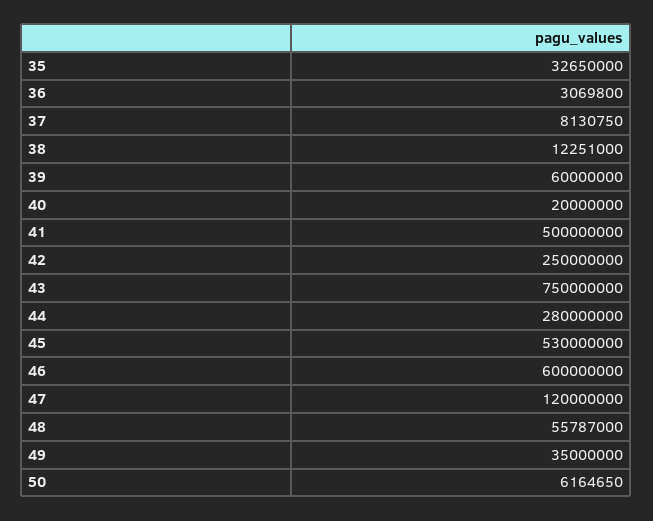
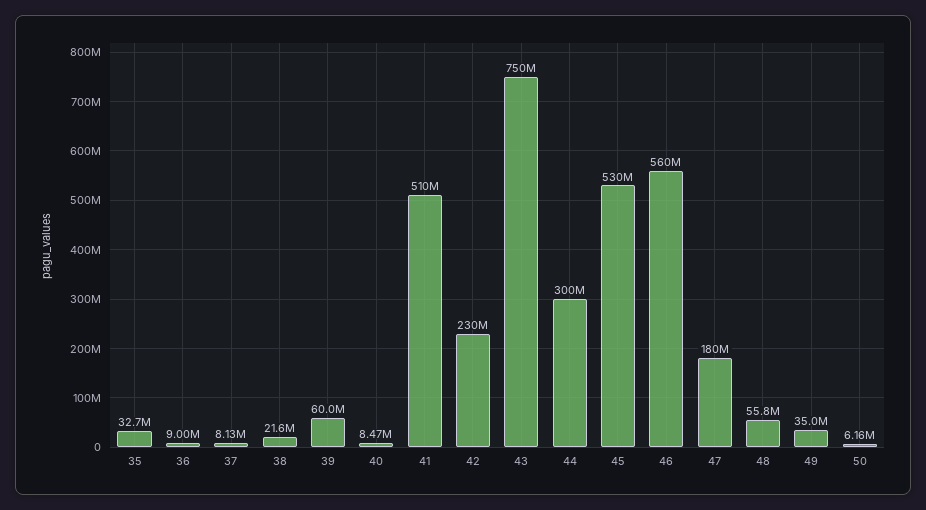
36: 3069800 -> 9000000
38: 12251000 -> 21600000
40: 20000000 -> 8470000
41: 500000000 -> 510000000
42: 250000000 -> 230000000
44: 280000000 -> 300000000
46: 600000000 -> 560000000
47: 120000000 -> 180000000

